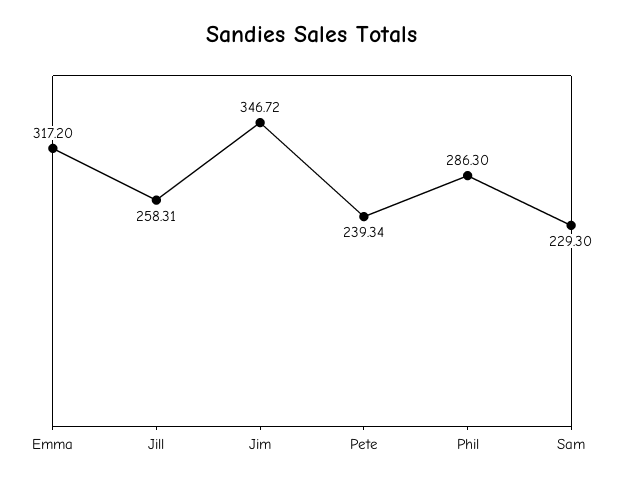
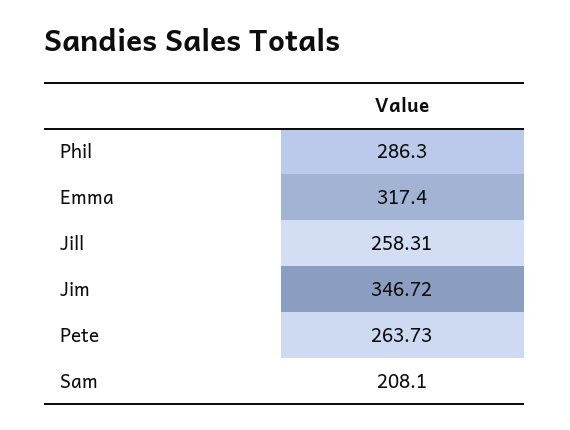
Emma: 317.2 -> 317.4
Pete: 239.34 -> 263.73
Sam: 229.3 -> 208.1

